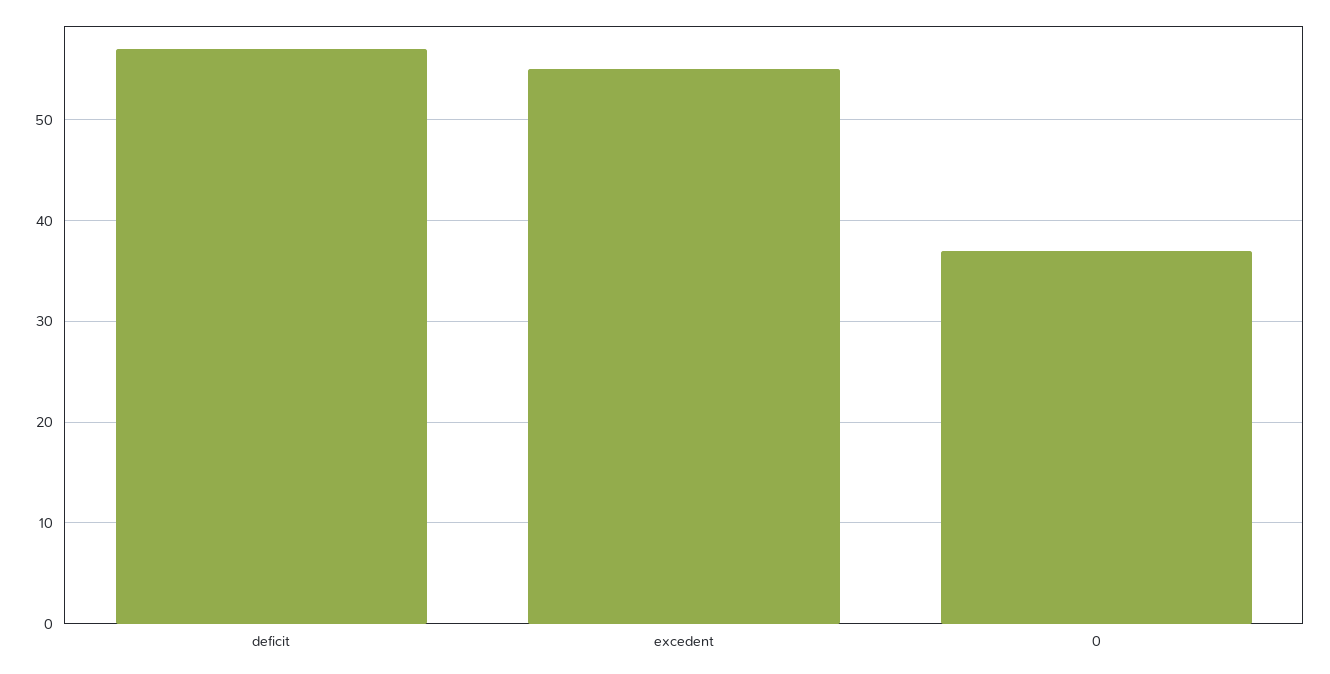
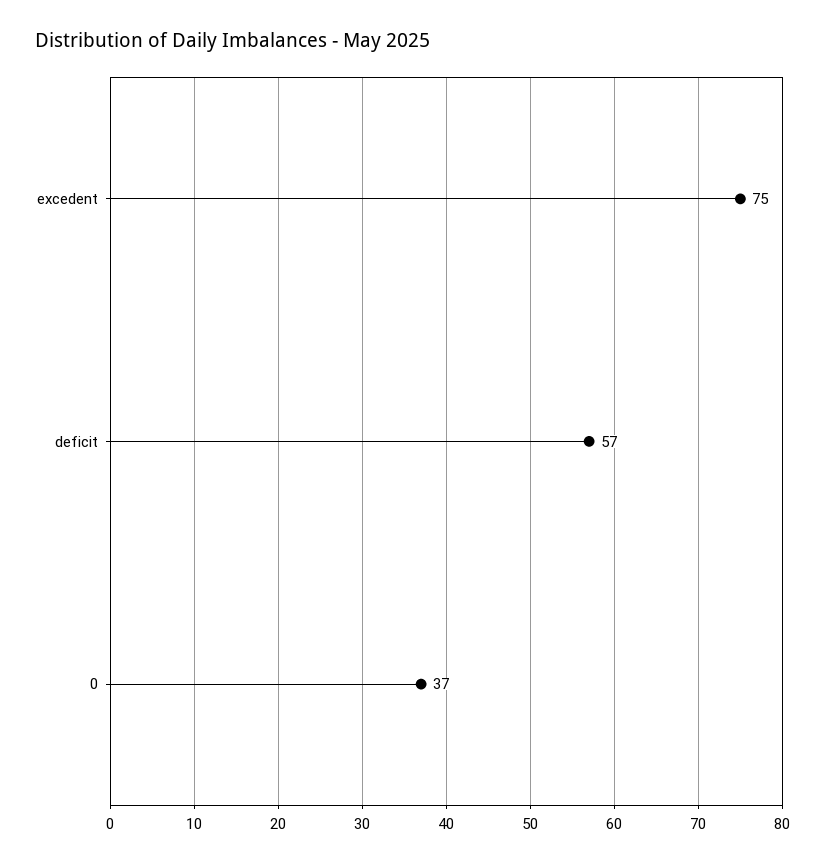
excedent: 55 -> 75

